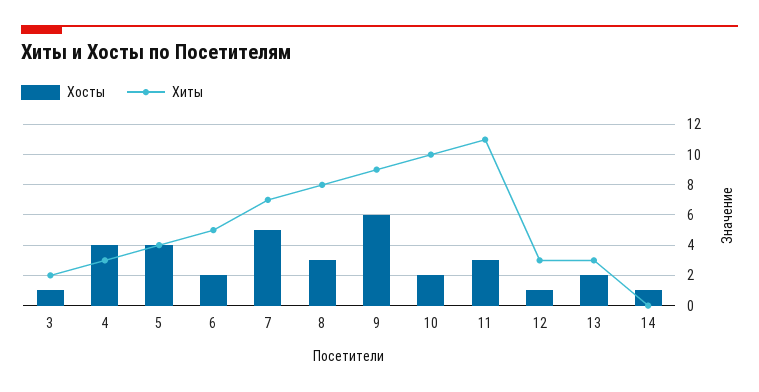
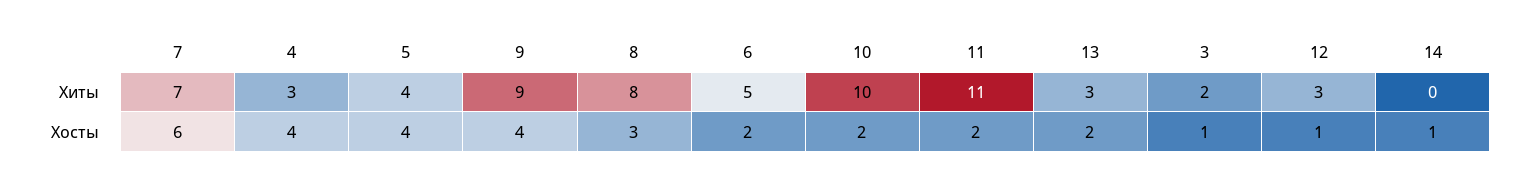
Хосты, 7: 5 -> 6
Хосты, 9: 6 -> 4
Хосты, 11: 3 -> 2

